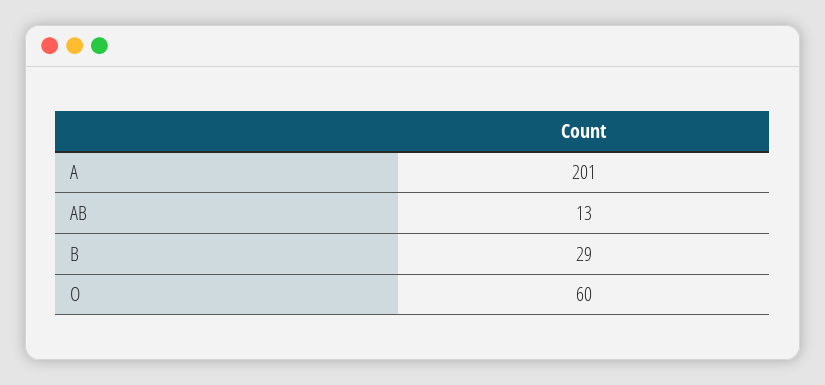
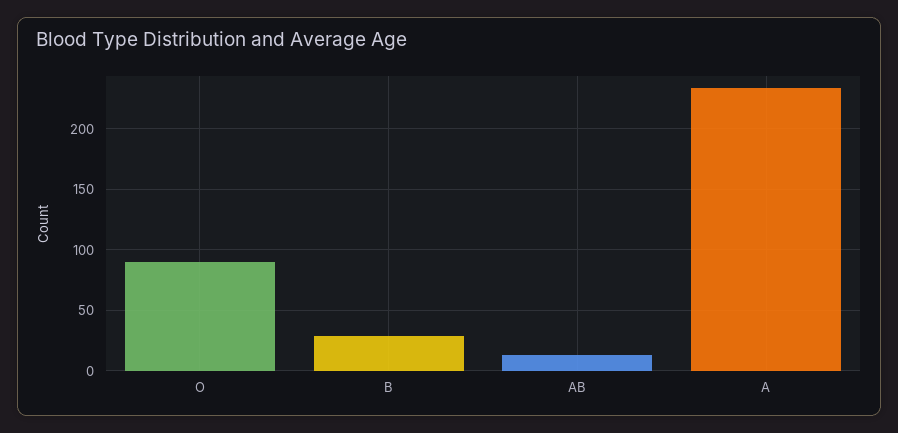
A: 201 -> 235
O: 60 -> 90

